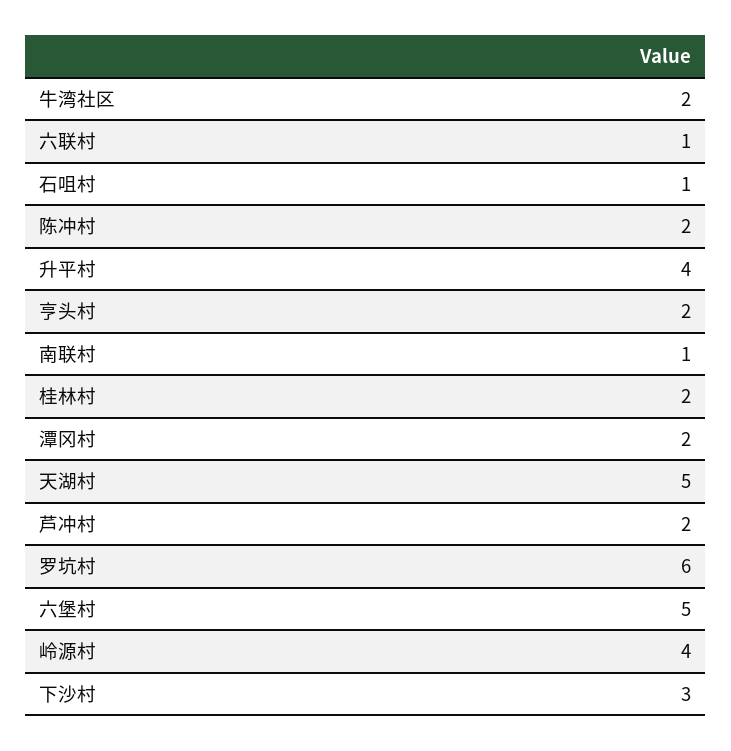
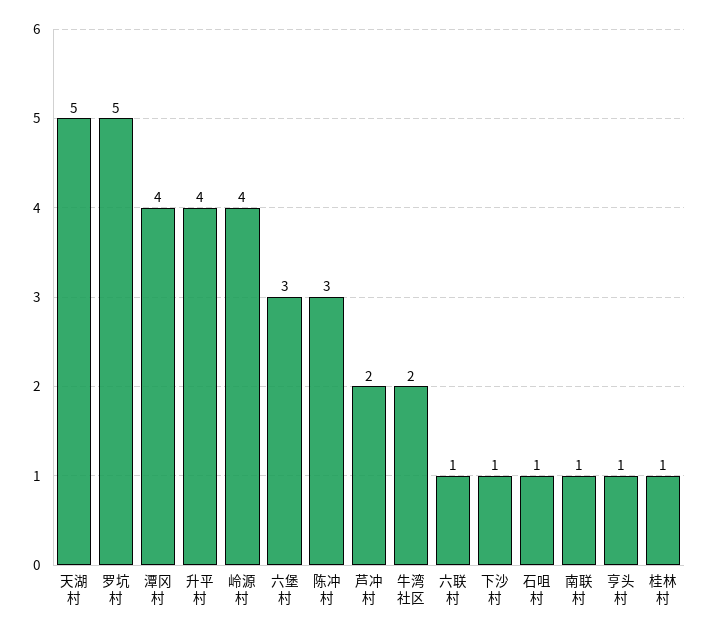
陈冲村: 2 -> 3
亨头村: 2 -> 1
桂林村: 2 -> 1
潭冈村: 2 -> 4
罗坑村: 6 -> 5
六堡村: 5 -> 3
下沙村: 3 -> 1

